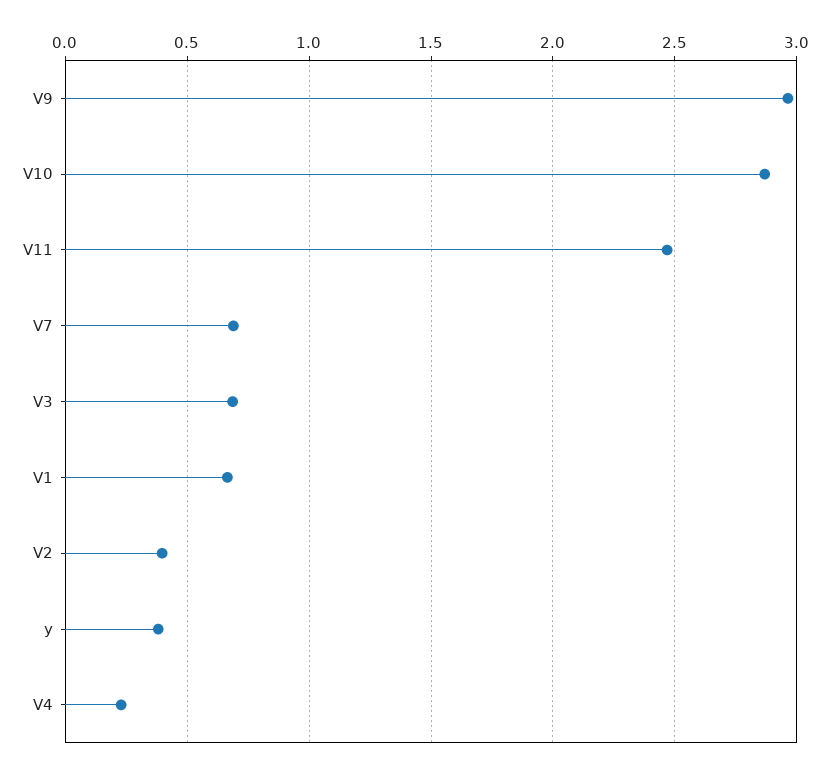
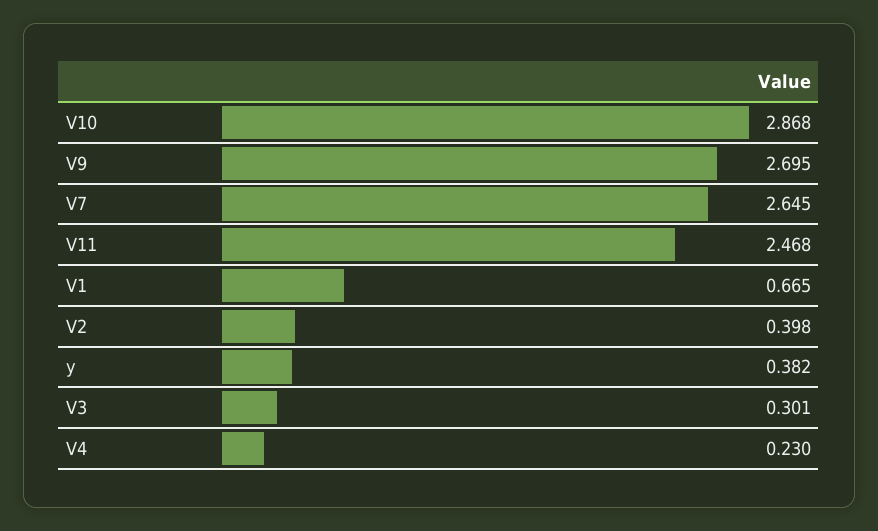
V9: 2.95 -> 2.695
V7: 0.7 -> 2.645
V3: 0.7 -> 0.301

